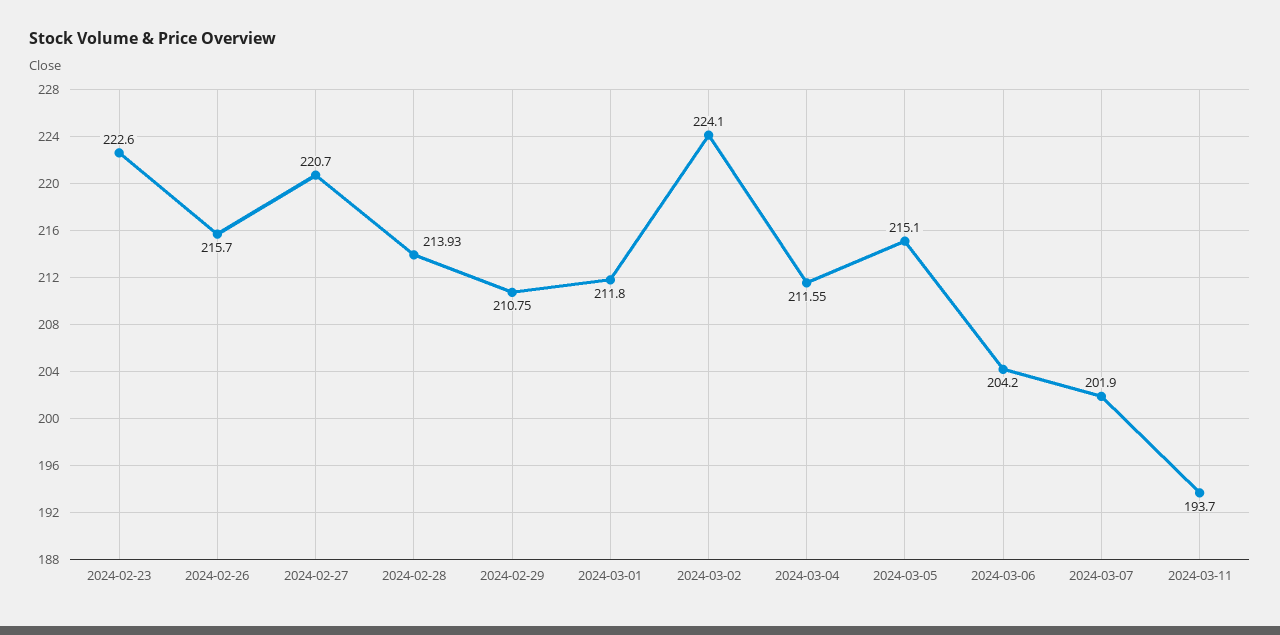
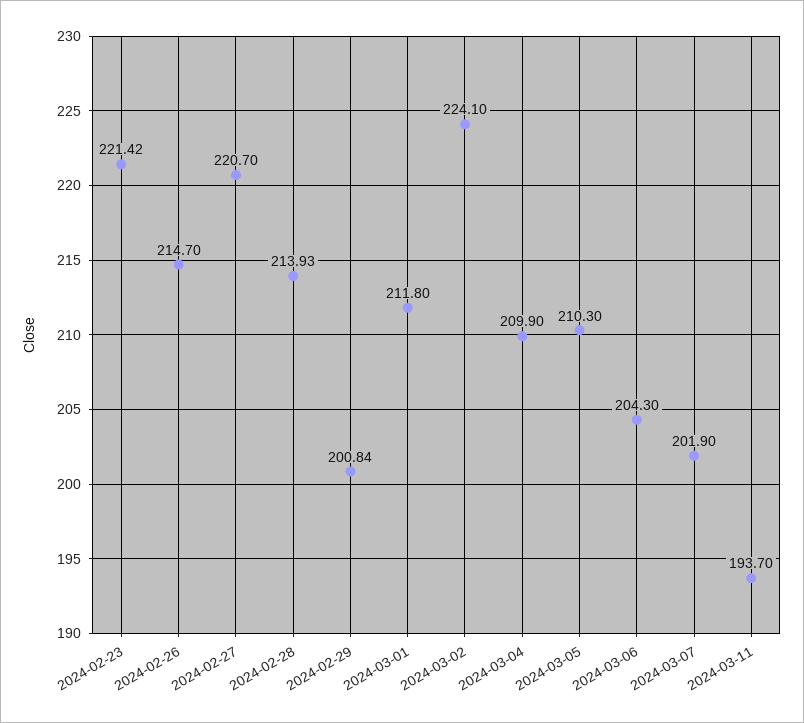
2024-02-23: 222.6 -> 221.42
2024-02-26: 215.7 -> 214.7
2024-02-29: 210.75 -> 200.84
2024-03-04: 211.55 -> 209.9
2024-03-05: 215.1 -> 210.3
2024-03-06: 204.2 -> 204.3

